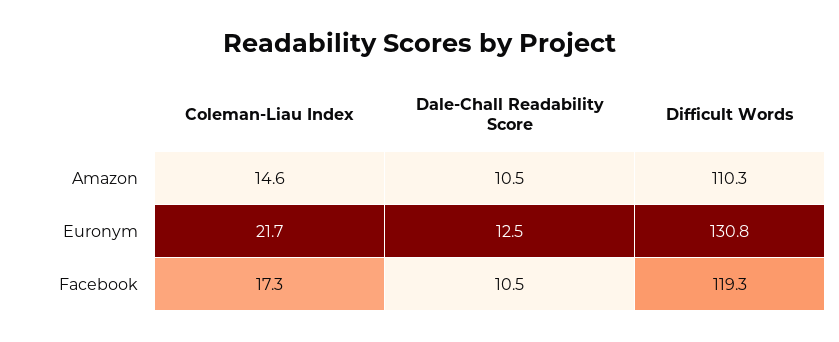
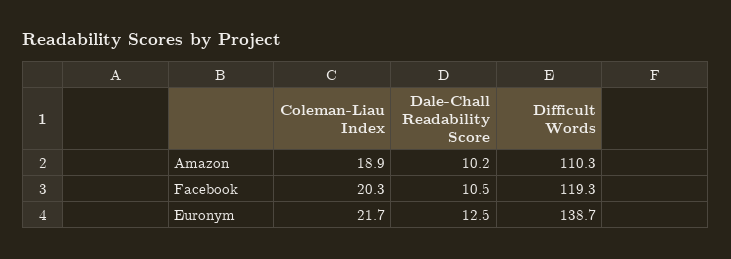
Coleman-Liau Index, Amazon: 14.6 -> 18.9
Dale-Chall Readability Score, Amazon: 10.5 -> 10.2
Difficult Words, Euronym: 130.8 -> 138.7
Coleman-Liau Index, Facebook: 17.3 -> 20.3

